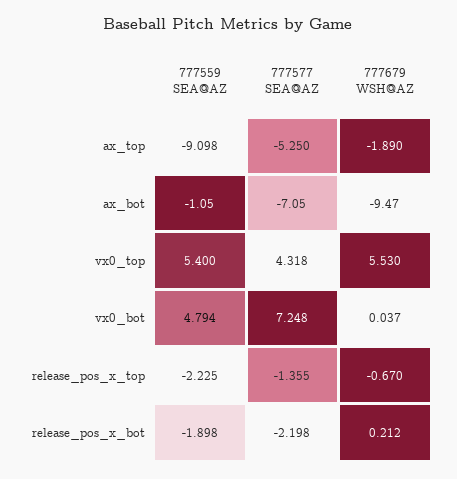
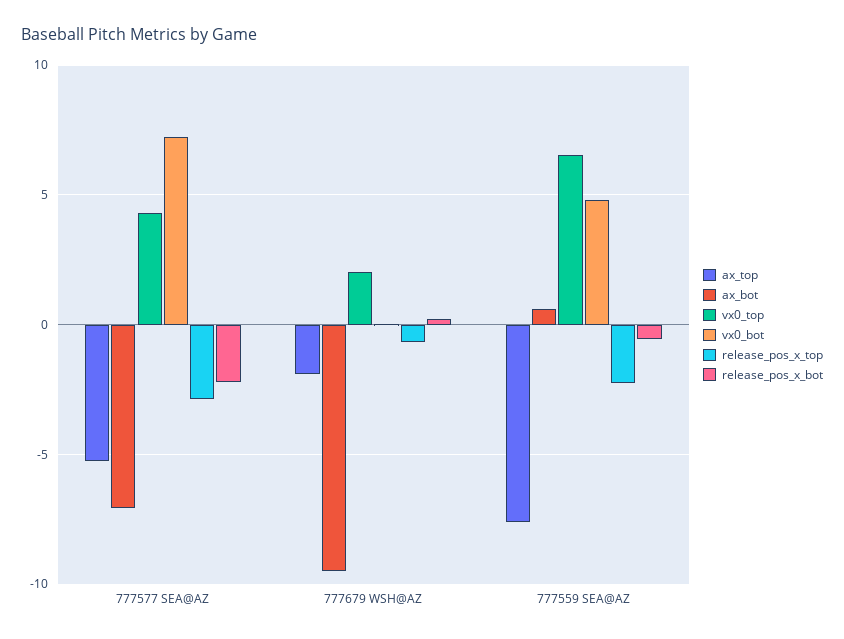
ax_top, 777559 SEA@AZ: -9.098 -> -7.5
ax_bot, 777559 SEA@AZ: -1.05 -> 0.5
vx0_top, 777559 SEA@AZ: 5.4 -> 6.5
vx0_top, 777679 WSH@AZ: 5.53 -> 2
release_pos_x_top, 777577 SEA@AZ: -1.355 -> -3
release_pos_x_bot, 777559 SEA@AZ: -1.898 -> -0.5

